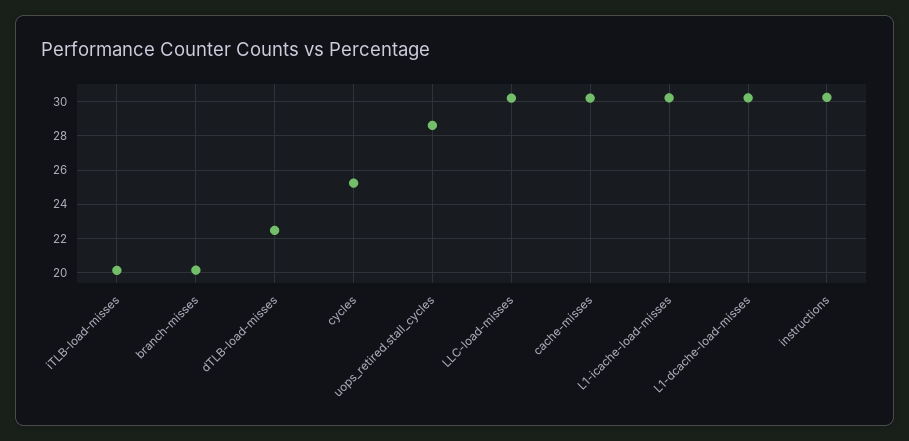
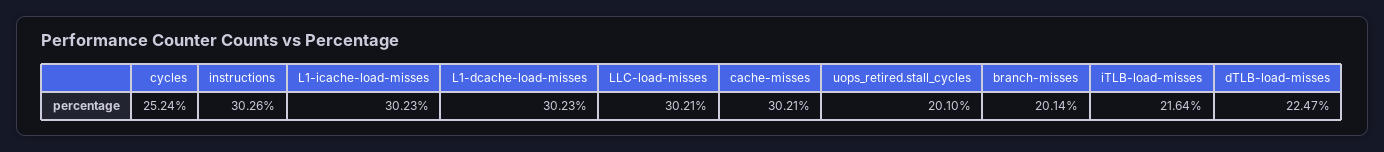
iTLB-load-misses: 20 -> 21.64
uops_retired.stall_cycles: 28.5 -> 20.1

